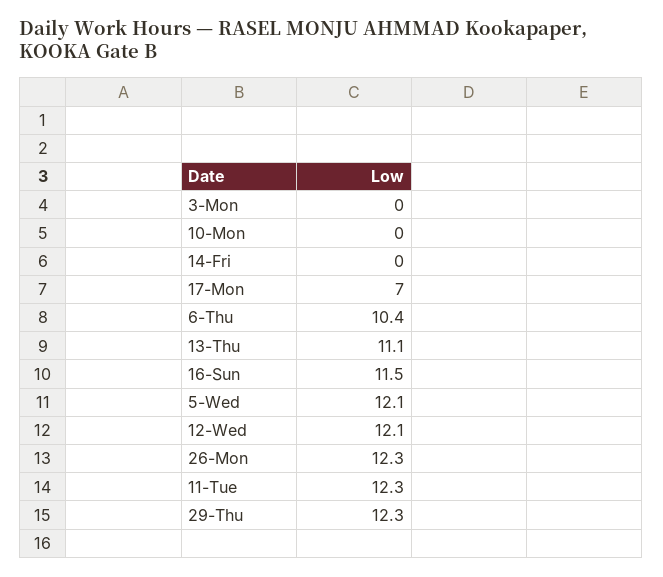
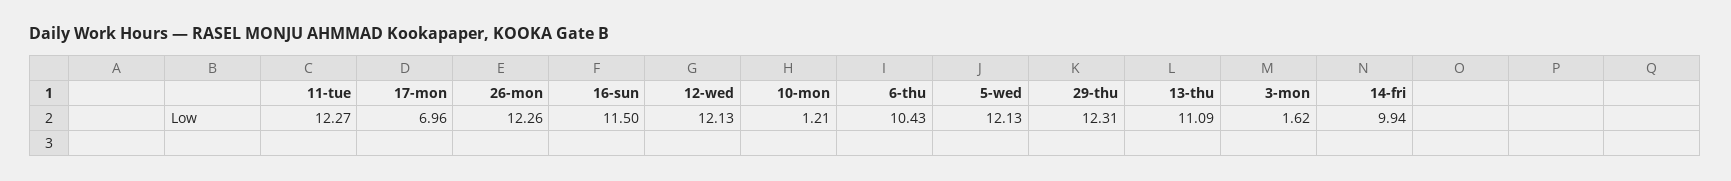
3-Mon: 0 -> 1.62
10-Mon: 0 -> 1.21
14-Fri: 0 -> 9.94

